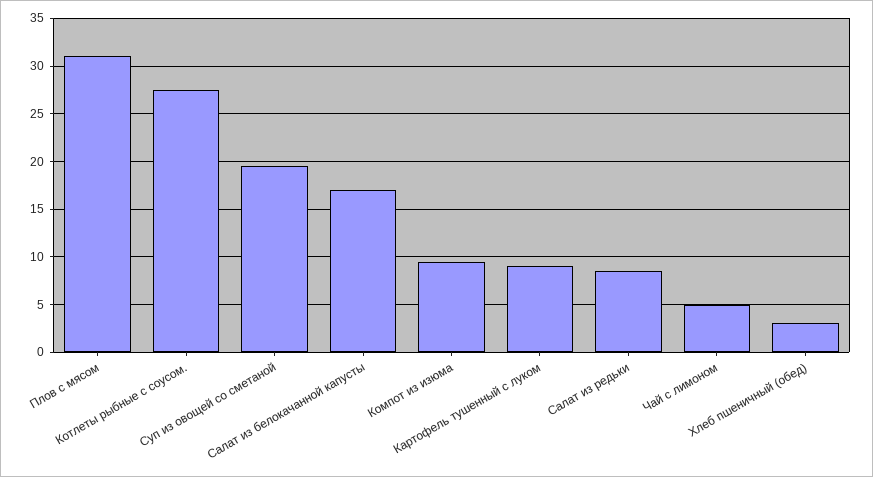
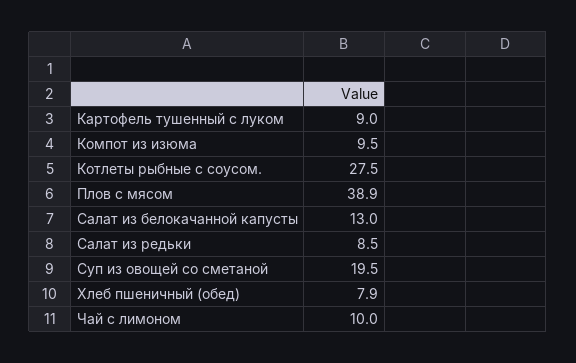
Плов с мясом: 31 -> 38.9
Салат из белокачанной капусты: 17 -> 13
Чай с лимоном: 5 -> 10
Хлеб пшеничный (обед): 3 -> 7.9

